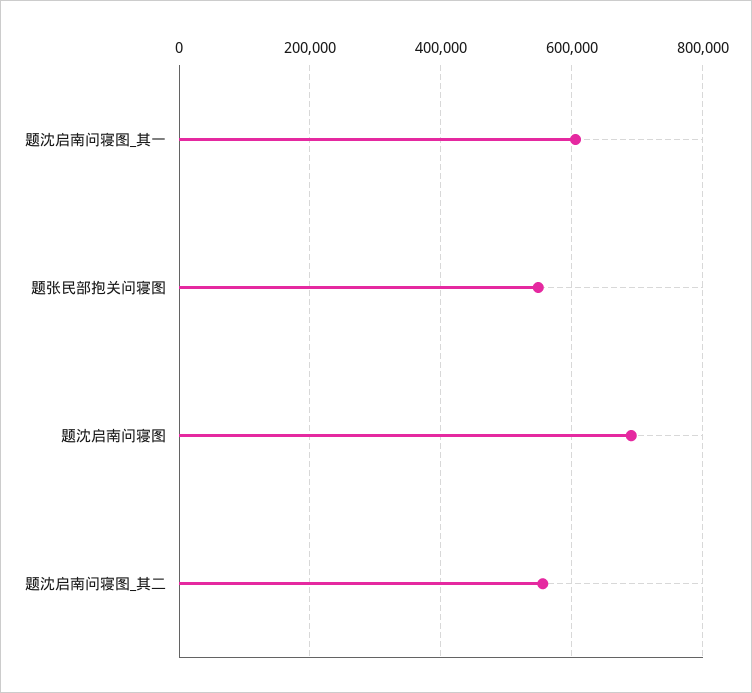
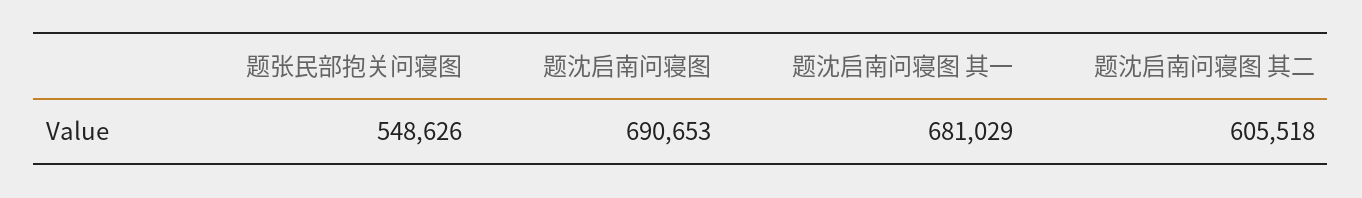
题沈启南问寝图_其一: 600000 -> 681029
题沈启南问寝图_其二: 560000 -> 605518

